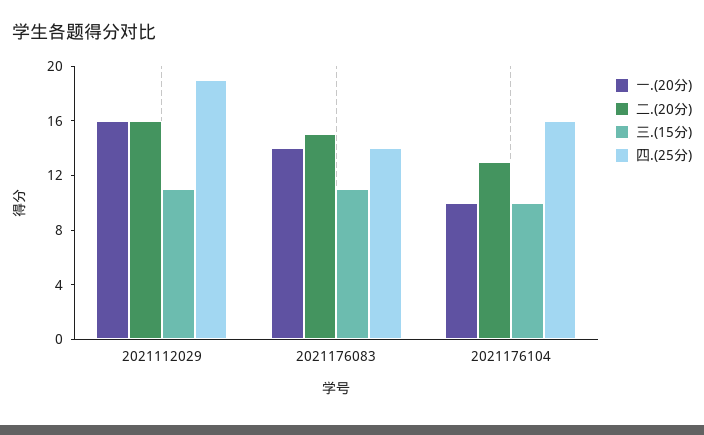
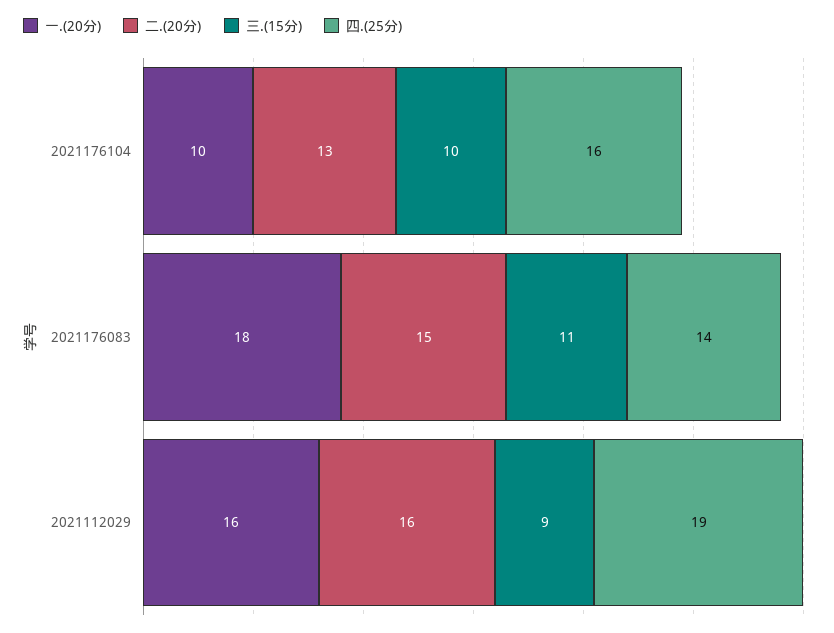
三.(15分), 2021112029: 11 -> 9
一.(20分), 2021176083: 14 -> 18

